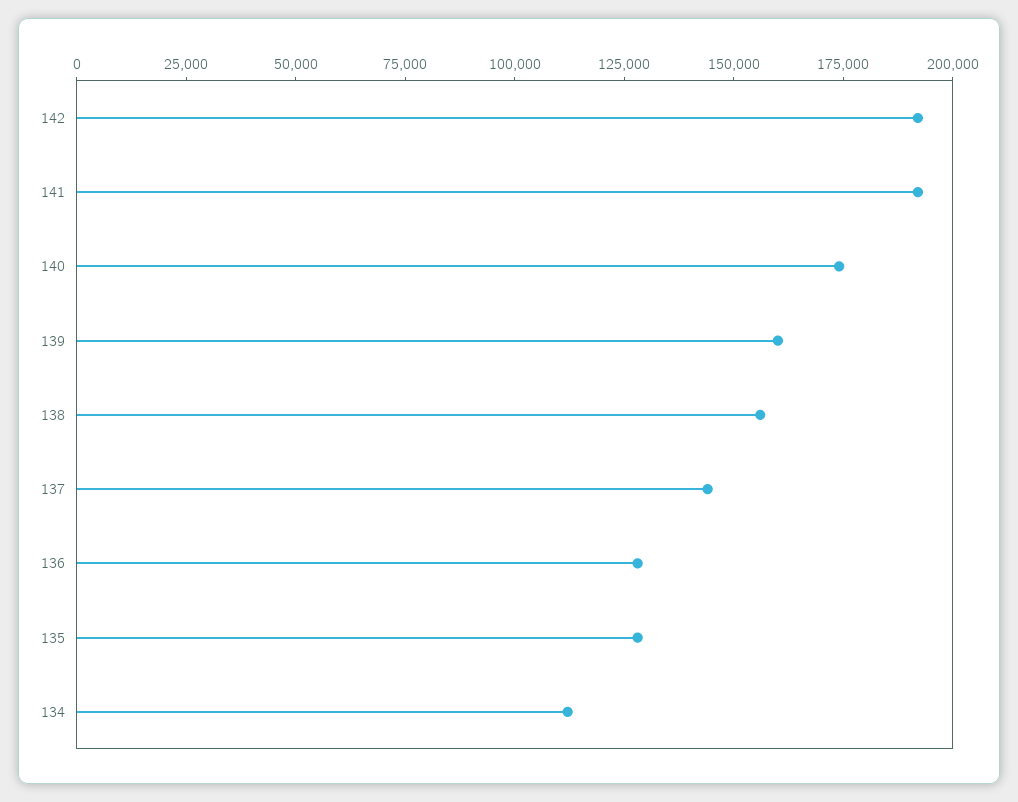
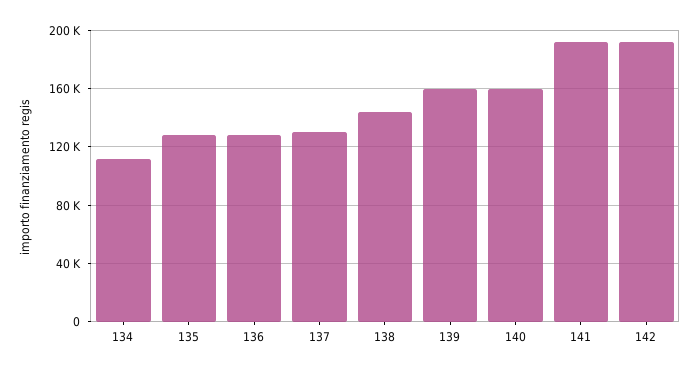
140: 175000 -> 160000
138: 155000 -> 145000
137: 145000 -> 130000

